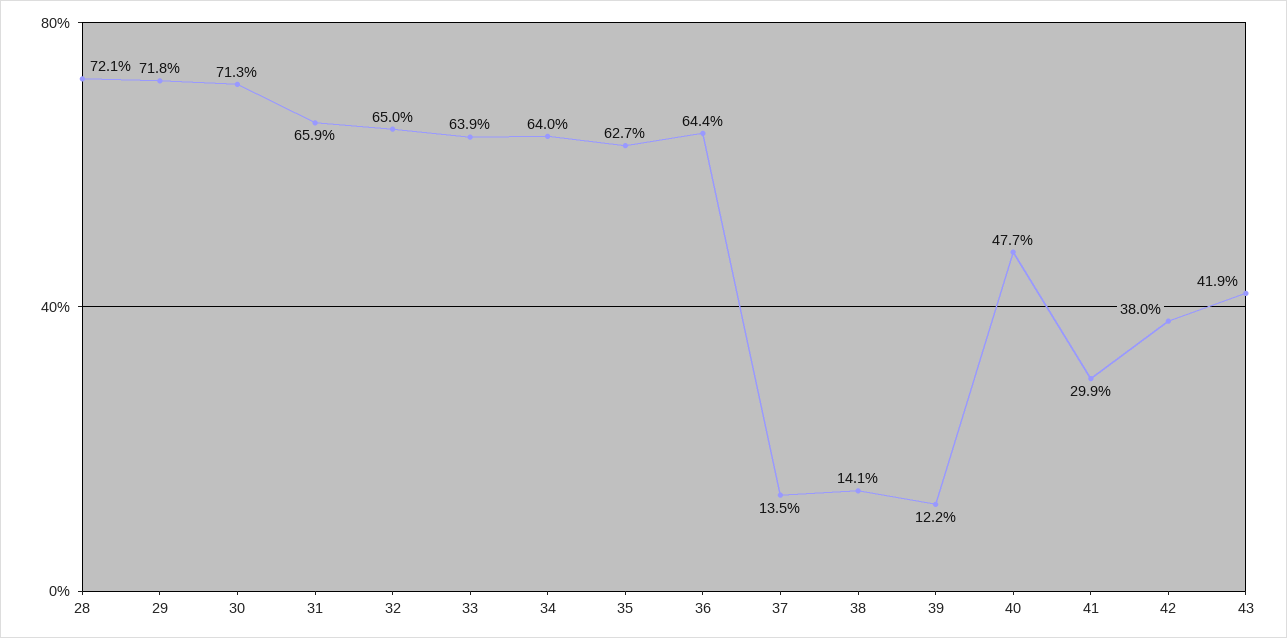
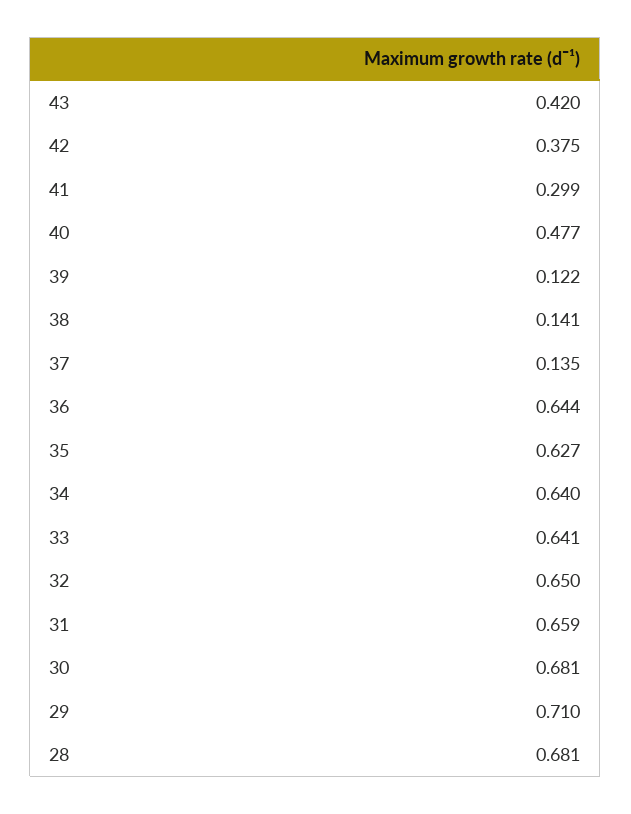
28: 0.721 -> 0.681
29: 0.718 -> 0.71
30: 0.713 -> 0.681
33: 0.639 -> 0.641
42: 0.38 -> 0.375
43: 0.419 -> 0.42

